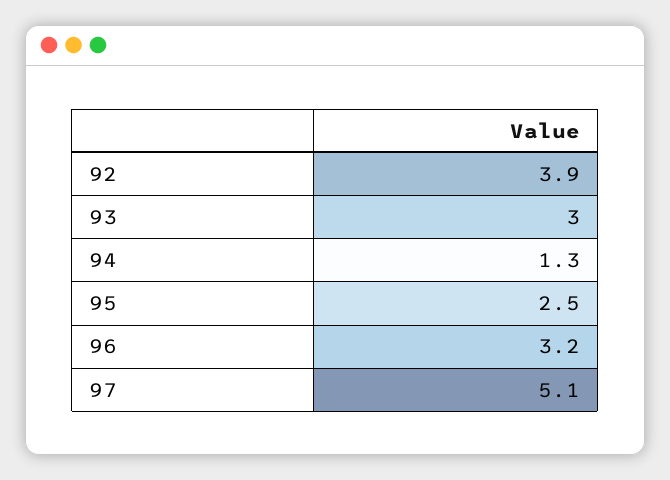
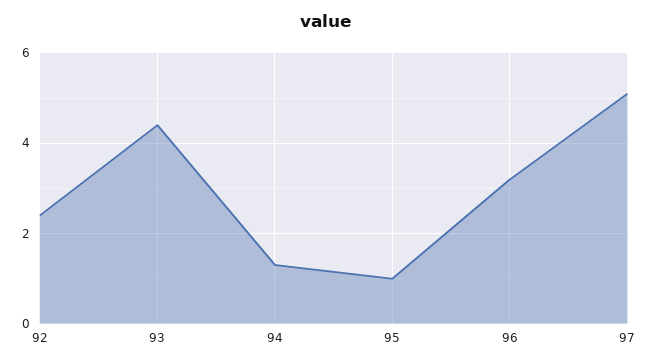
92: 3.9 -> 2.5
93: 3 -> 4.5
95: 2.5 -> 1

